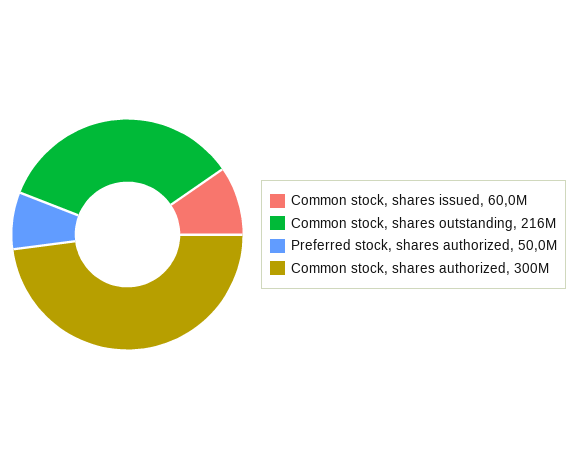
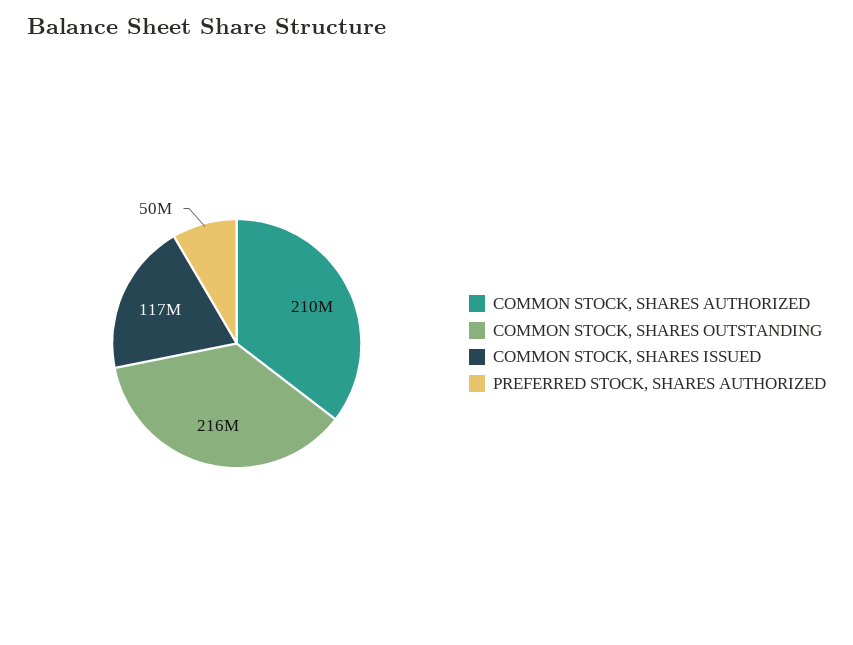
Common stock, shares issued: 60000000 -> 117000000
Common stock, shares authorized: 300000000 -> 210000000

